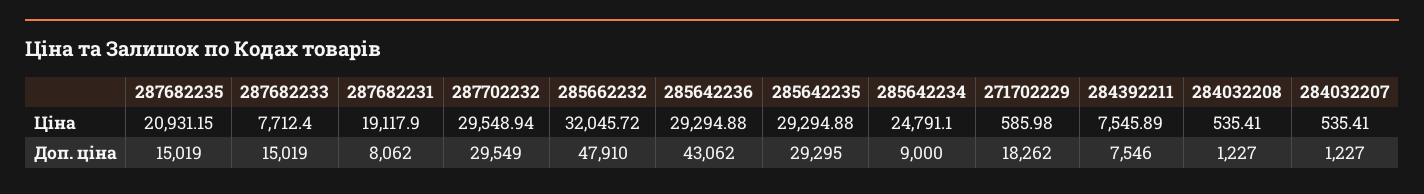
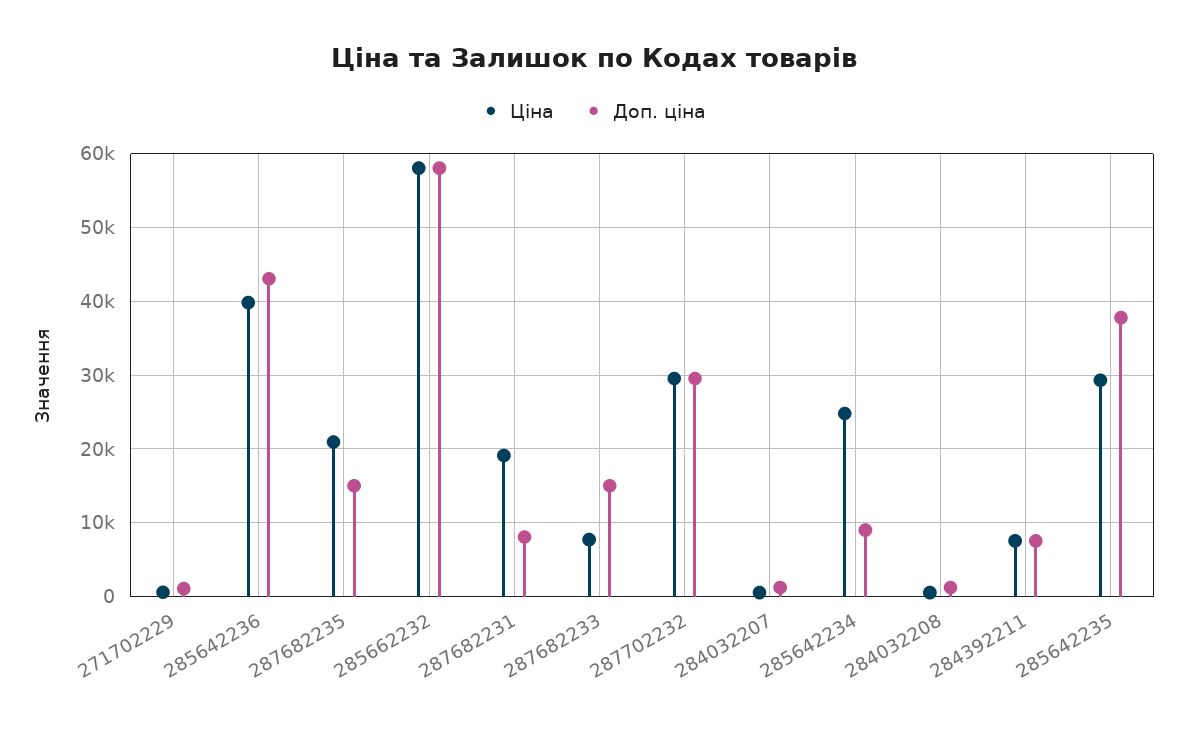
Ціна, 285662232: 32045.72 -> 58000
Ціна, 285642236: 29294.88 -> 40000
Доп. ціна, 285662232: 47910 -> 58000
Доп. ціна, 285642235: 29295 -> 38000
Доп. ціна, 271702229: 18262 -> 1000

